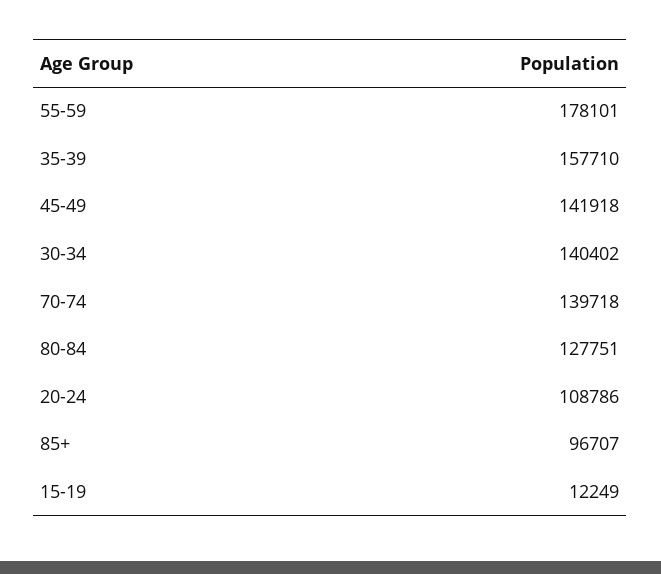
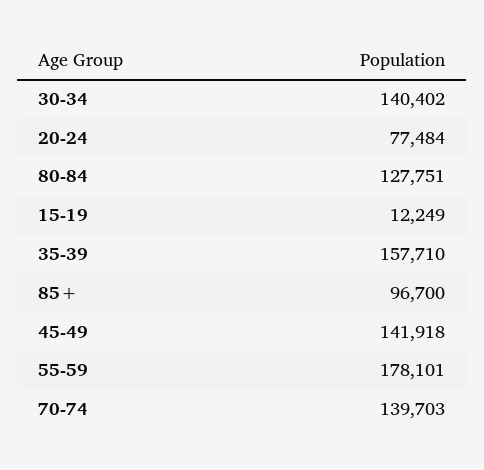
70-74: 139718 -> 139703
20-24: 108786 -> 77484
85+: 96707 -> 96700

